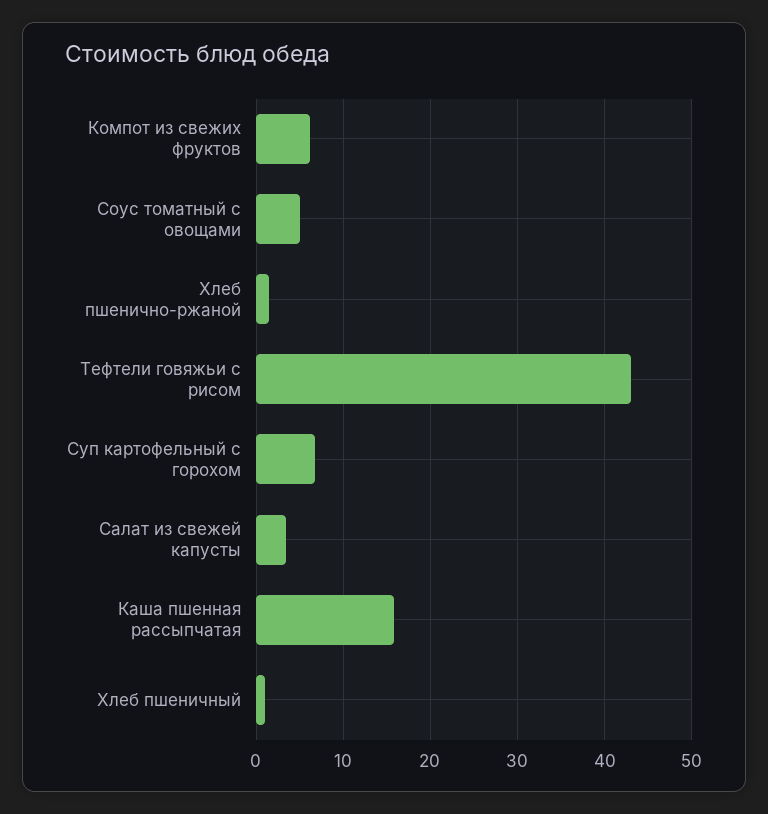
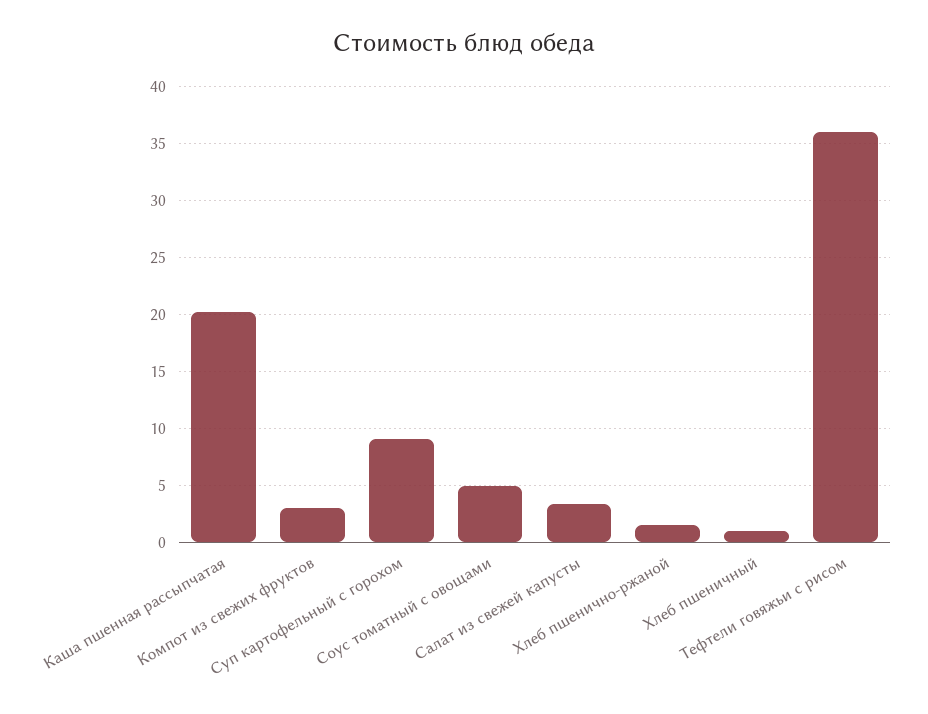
Компот из свежих фруктов: 6 -> 3
Тефтели говяжьи с рисом: 43 -> 36
Суп картофельный с горохом: 7 -> 9
Каша пшенная рассыпчатая: 16 -> 20

